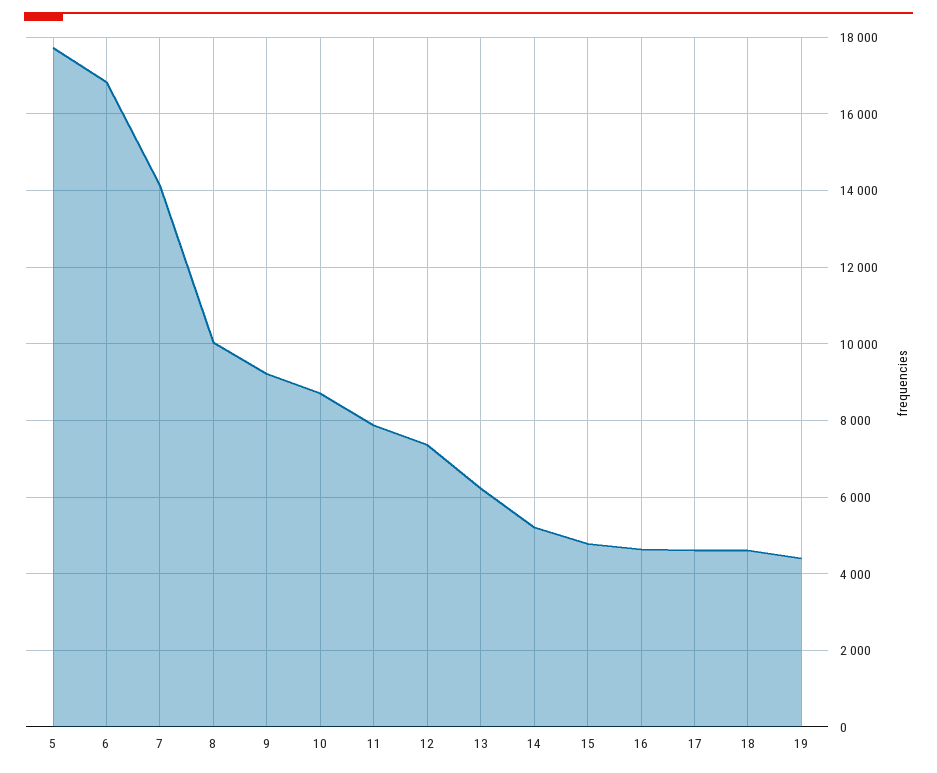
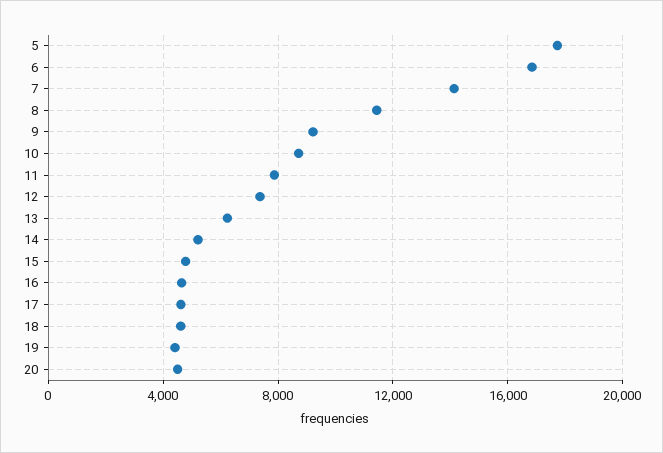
8: 10000 -> 11500
20: none -> 4500

